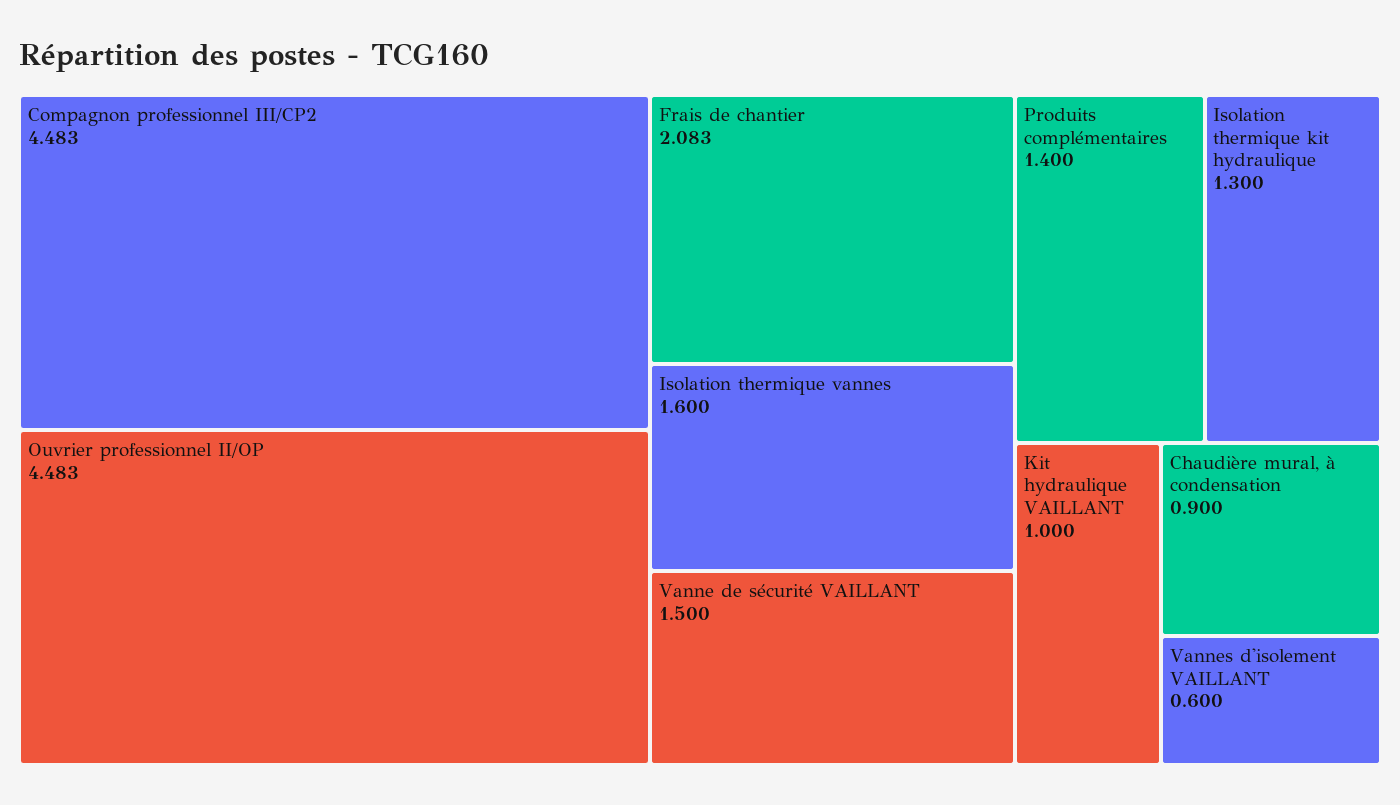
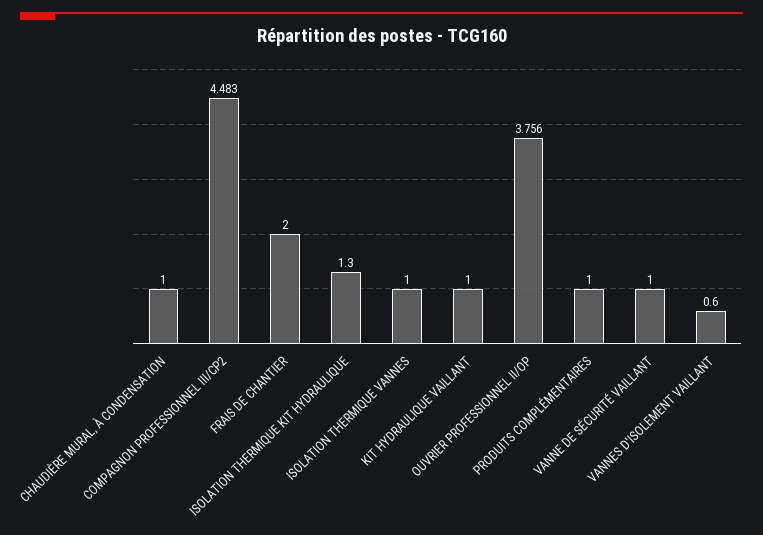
Ouvrier professionnel II/OP: 4.483 -> 3.756
Frais de chantier: 2.083 -> 2
Isolation thermique vannes: 1.6 -> 1
Vanne de sécurité VAILLANT: 1.5 -> 1
Produits complémentaires: 1.4 -> 1
Chaudière mural, à condensation: 0.9 -> 1

